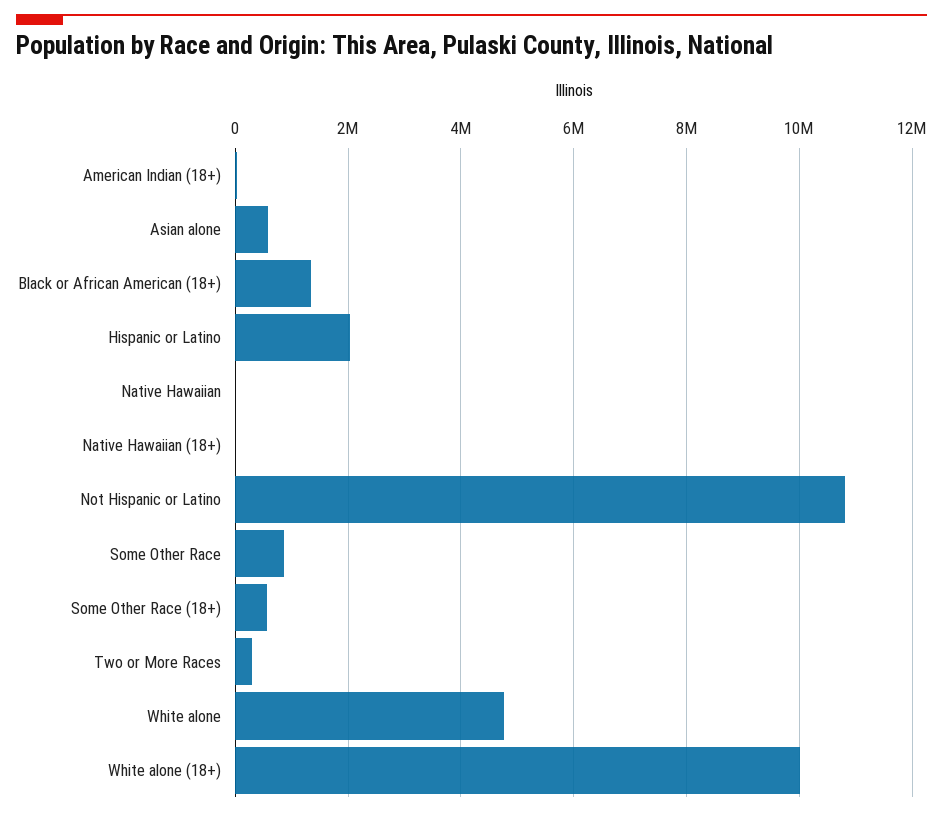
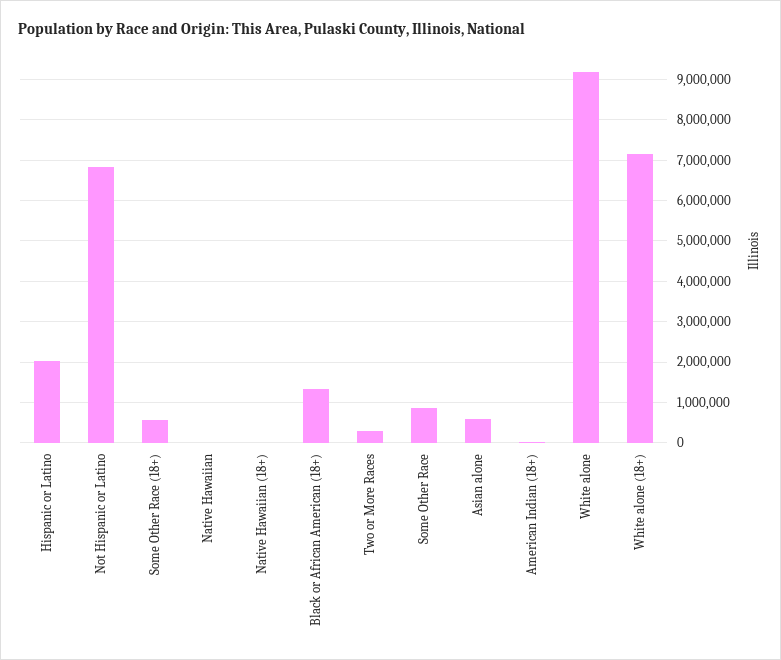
Not Hispanic or Latino: 10800000 -> 6800000
White alone: 4800000 -> 9200000
White alone (18+): 10000000 -> 7200000

